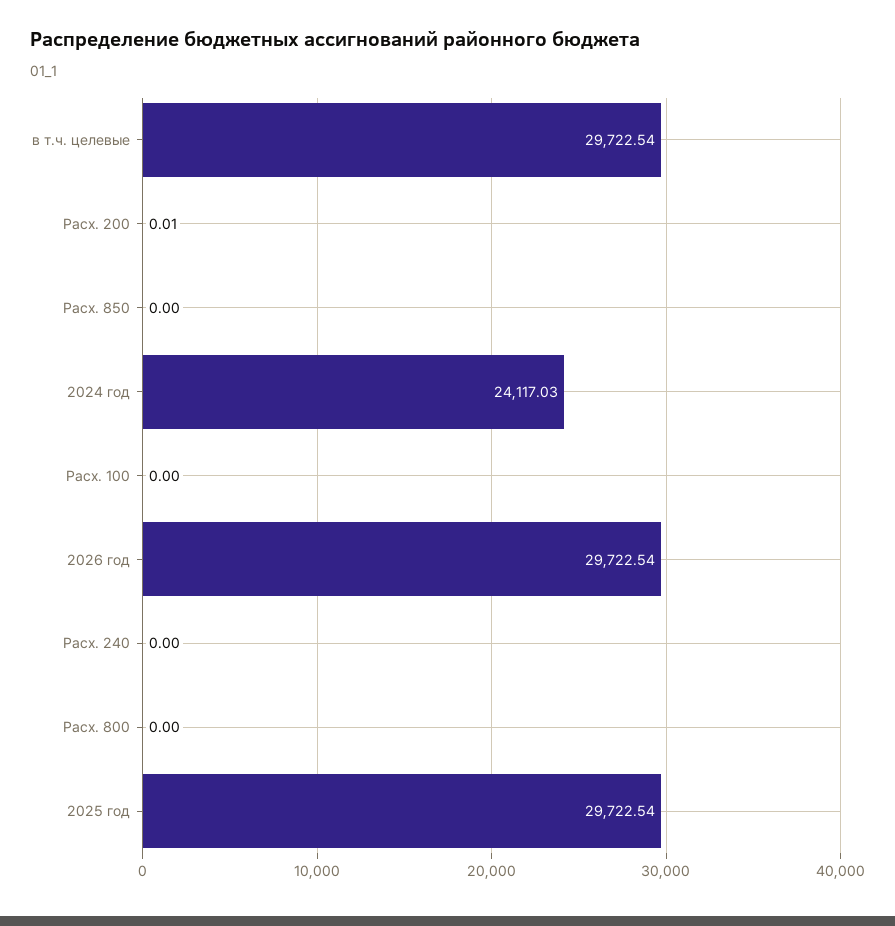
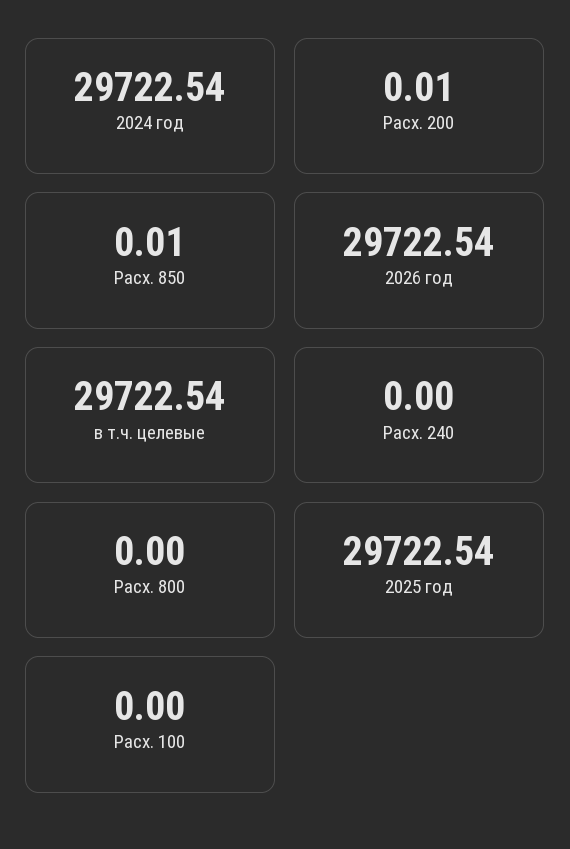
Расх. 850: 0 -> 0.01
2024 год: 24117.03 -> 29722.54

